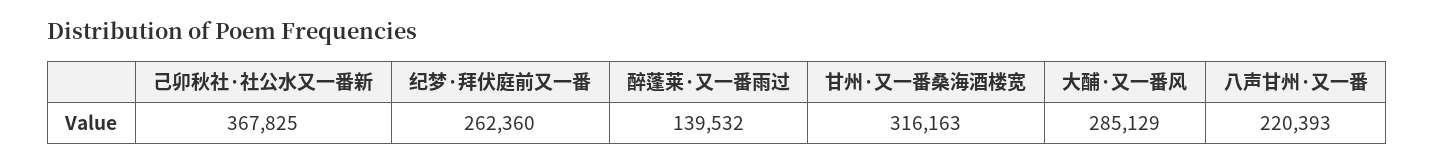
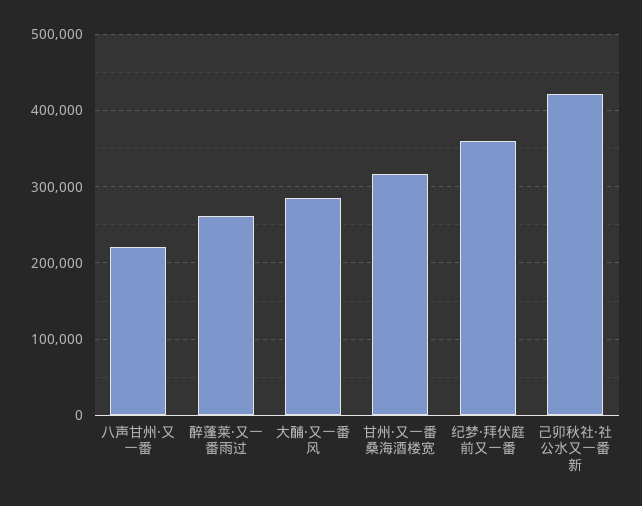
己卯秋社·社公水又一番新: 367825 -> 420000
纪梦·拜伏庭前又一番: 262360 -> 360000
醉蓬莱·又一番雨过: 139532 -> 260000

